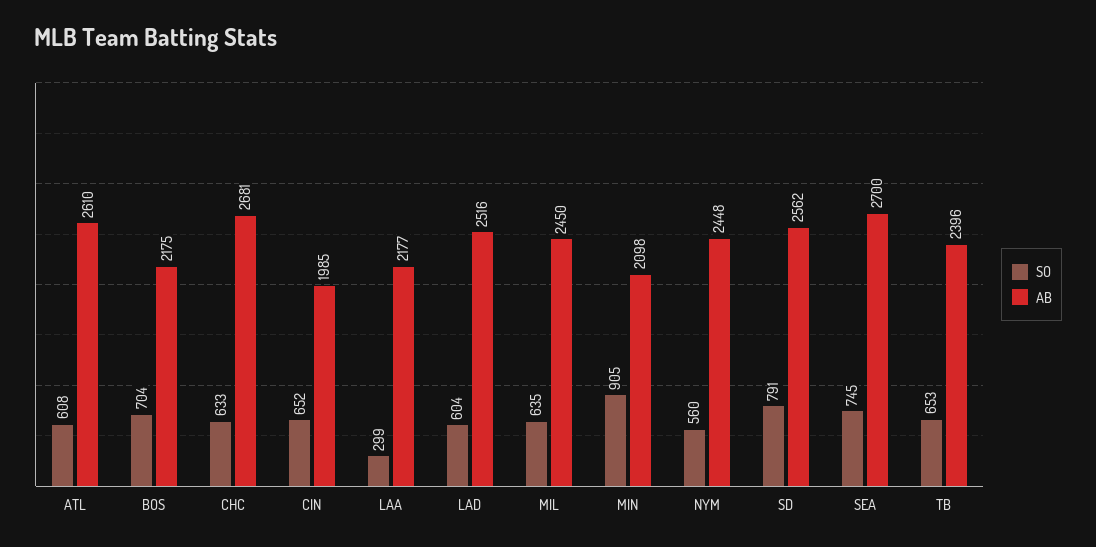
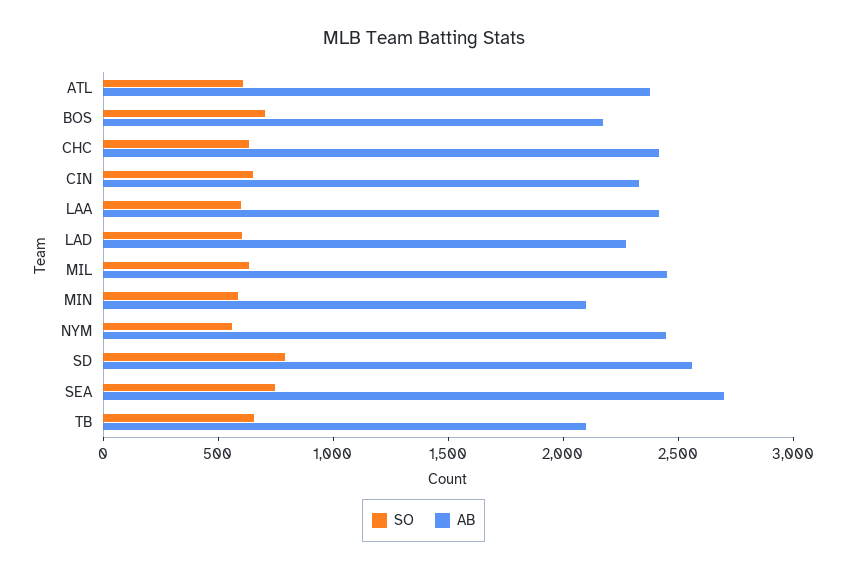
AB, ATL: 2610 -> 2400
AB, CHC: 2681 -> 2400
AB, CIN: 1985 -> 2300
SO, LAA: 299 -> 600
AB, LAA: 2177 -> 2400
AB, LAD: 2516 -> 2300
SO, MIN: 905 -> 600
AB, TB: 2396 -> 2100

